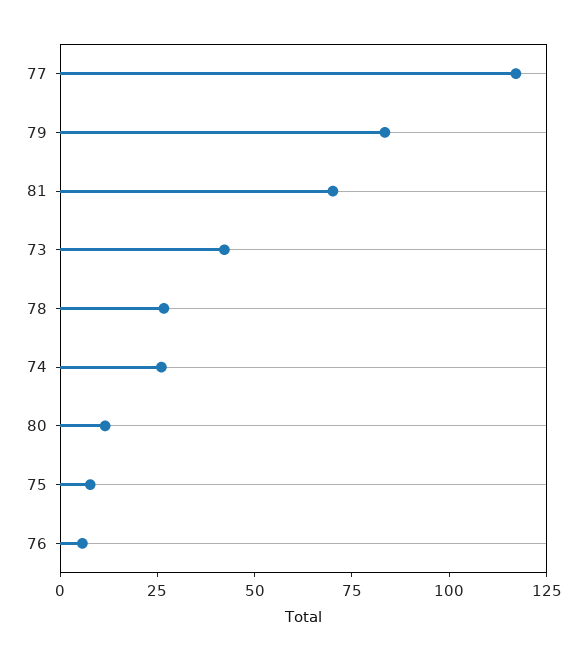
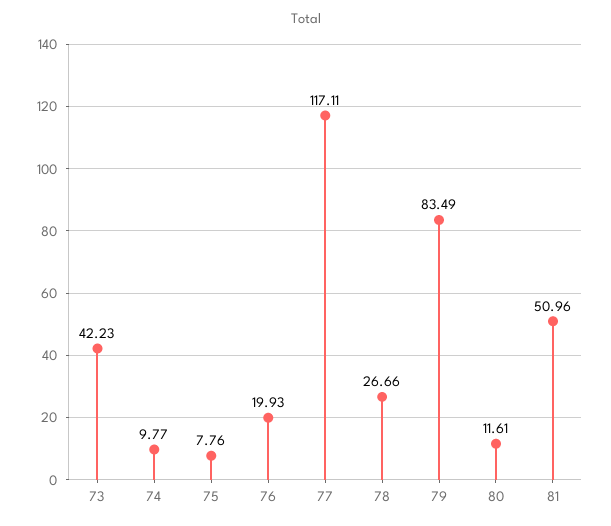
81: 70 -> 50.96
74: 25 -> 9.77
76: 5 -> 19.93

